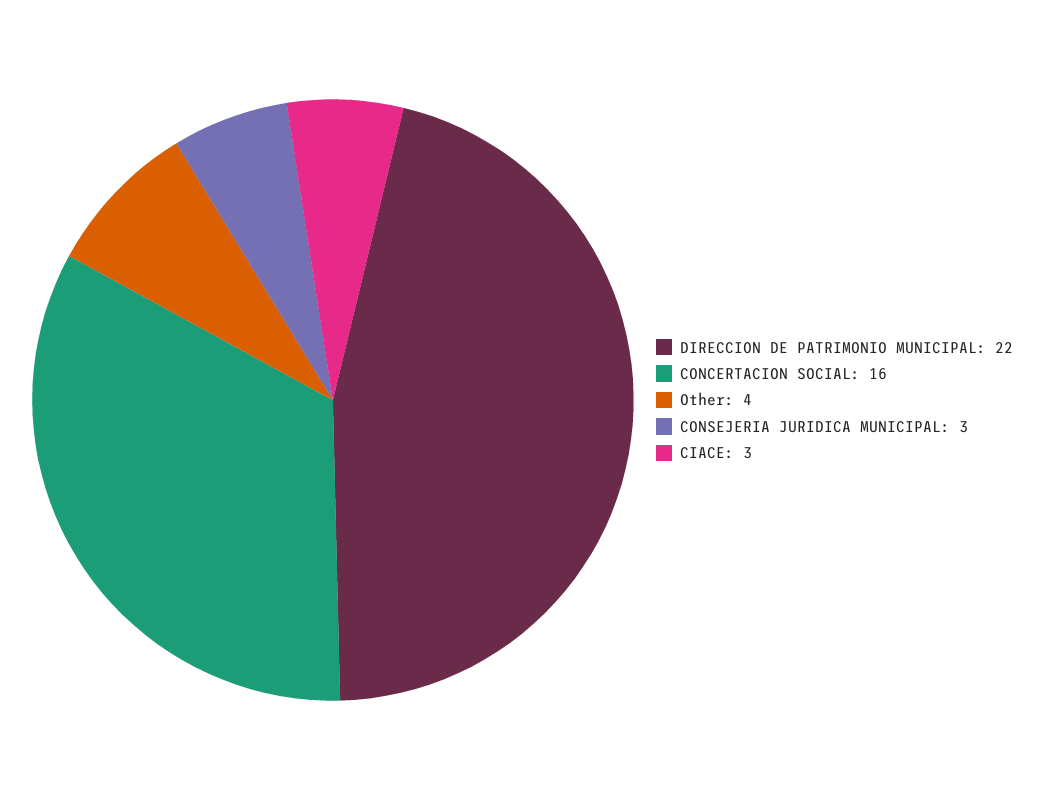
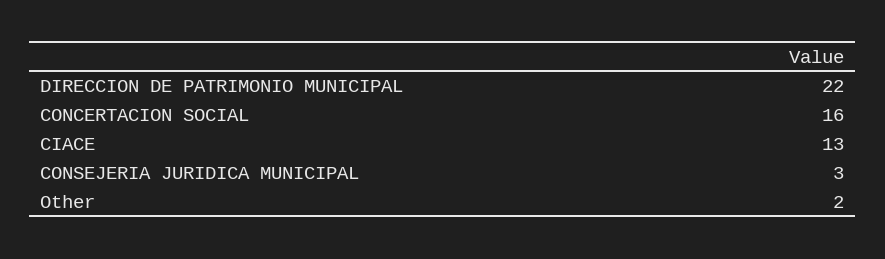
Other: 4 -> 2
CIACE: 3 -> 13

